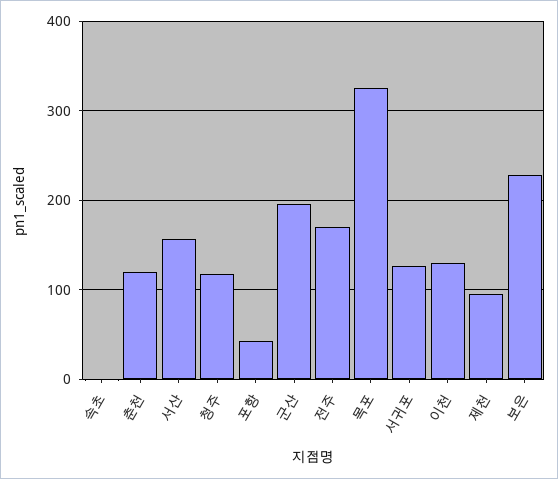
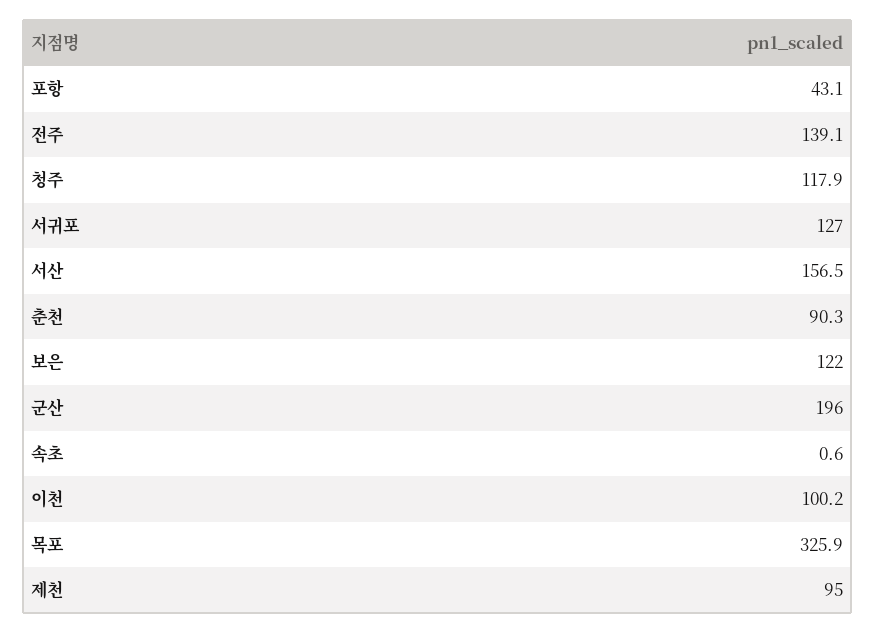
춘천: 120 -> 90.3
전주: 170 -> 139.1
이천: 130 -> 100.2
보은: 230 -> 122

